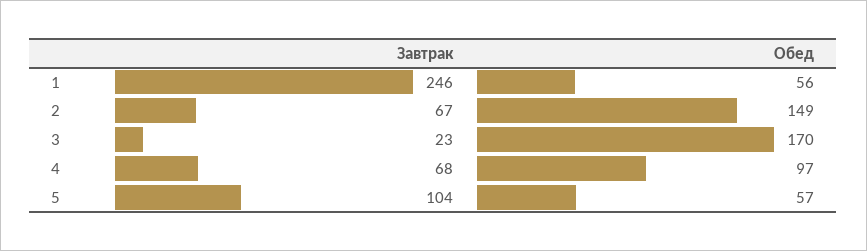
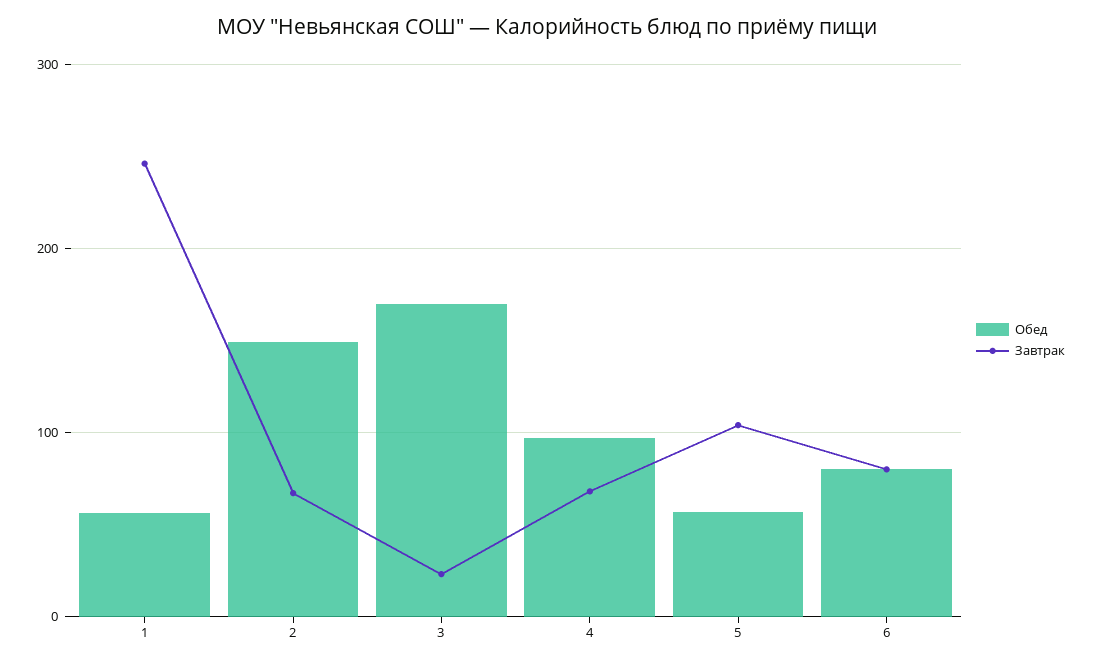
Обед, 6: none -> 80
Завтрак, 6: none -> 80

